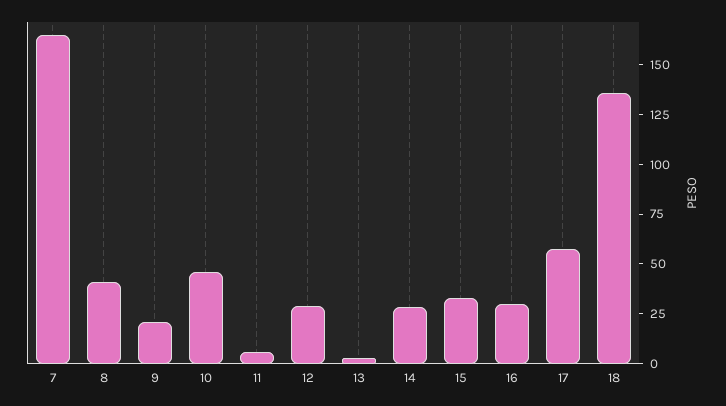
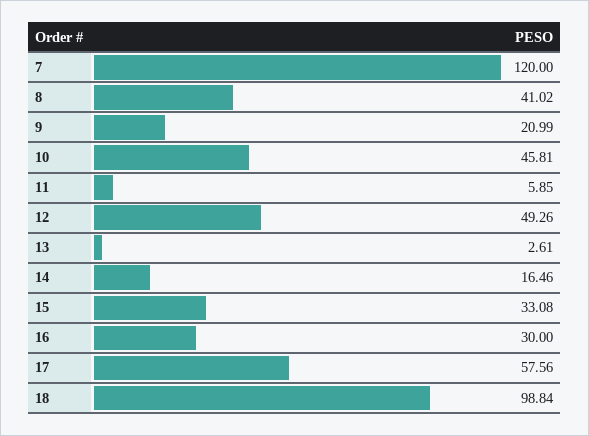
7: 165 -> 120
12: 30 -> 49.26
14: 30 -> 16.46
18: 135 -> 98.84

